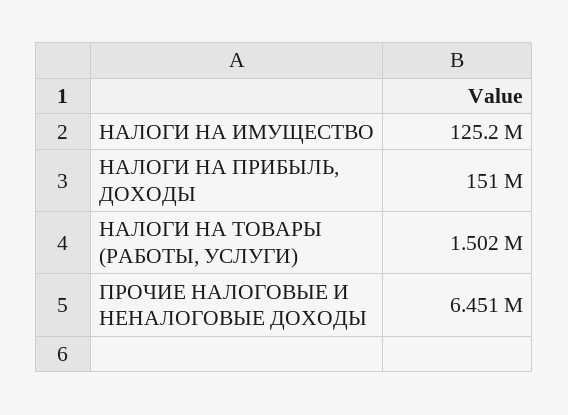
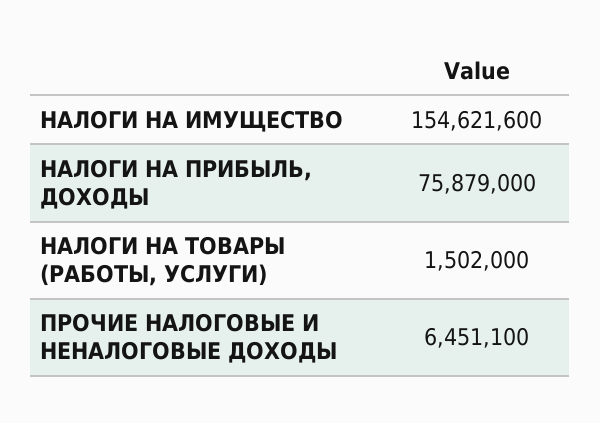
НАЛОГИ НА ИМУЩЕСТВО: 125200000 -> 154621600
НАЛОГИ НА ПРИБЫЛЬ, ДОХОДЫ: 151000000 -> 75879000

